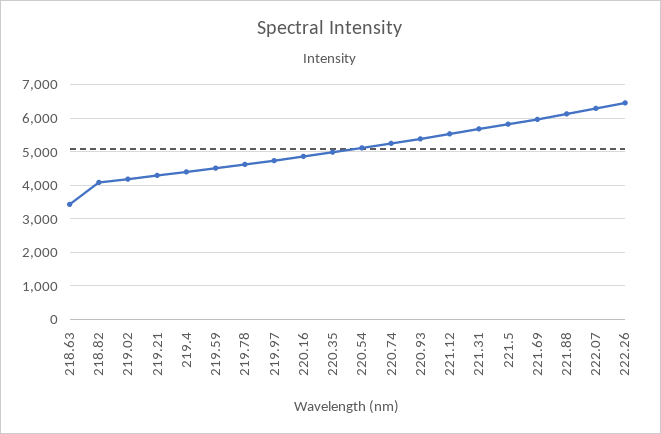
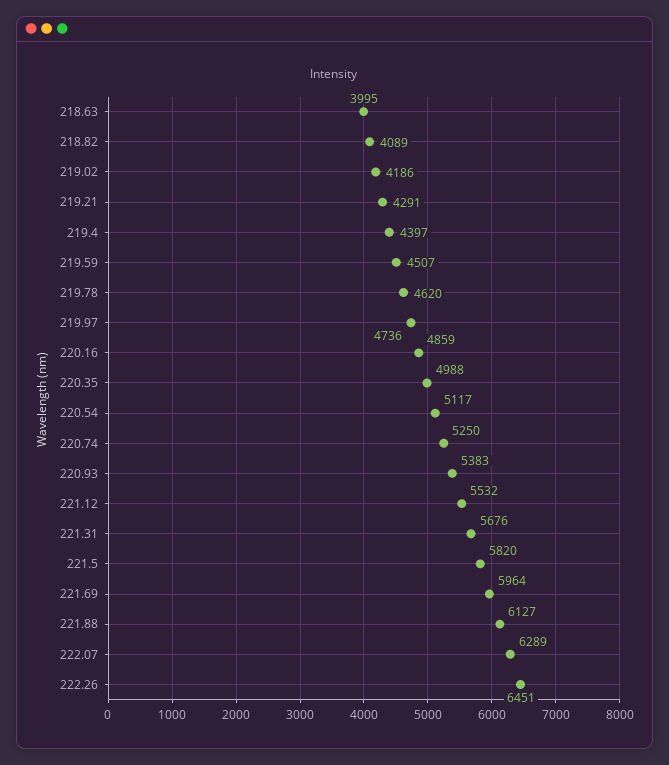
218.63: 3400 -> 3995

